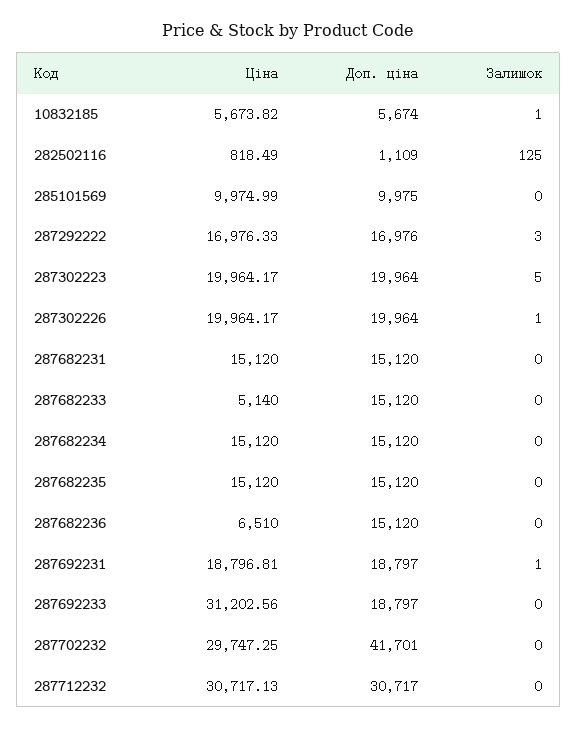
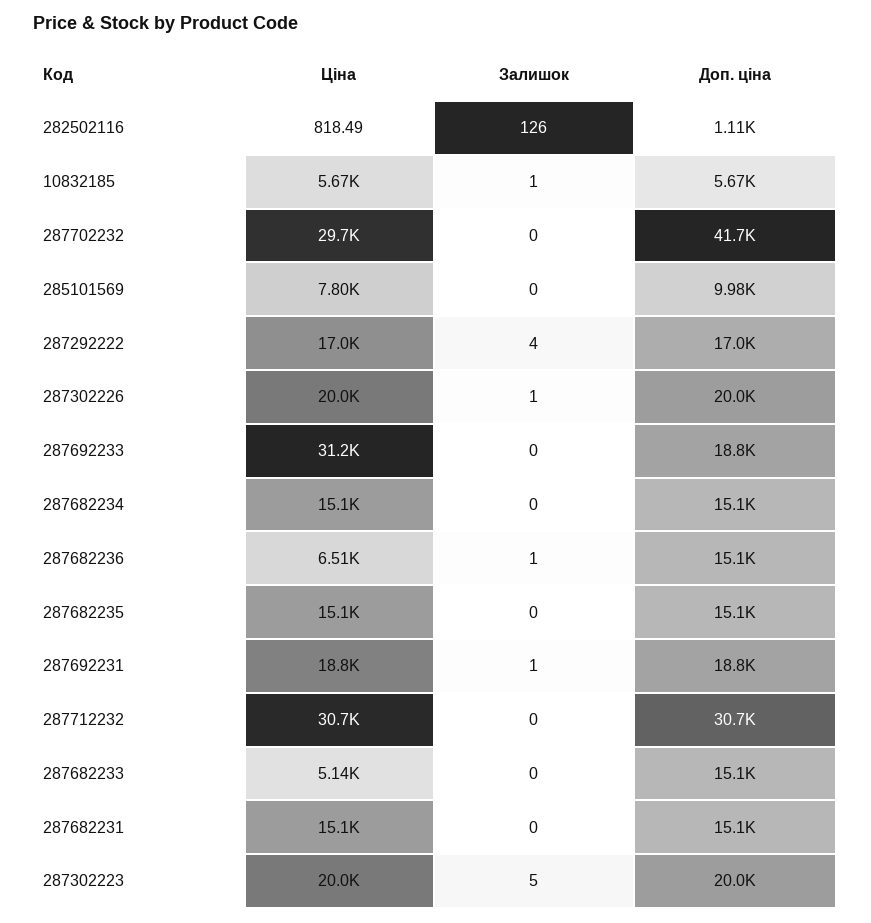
Залишок, 282502116: 125 -> 126
Ціна, 285101569: 9974.99 -> 7800
Залишок, 287292222: 3 -> 4
Залишок, 287682236: 0 -> 1

